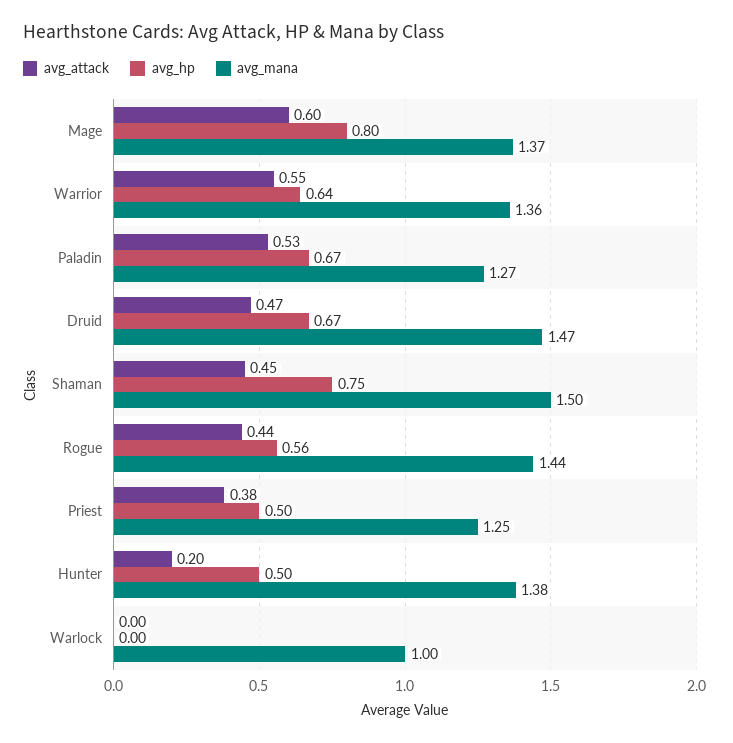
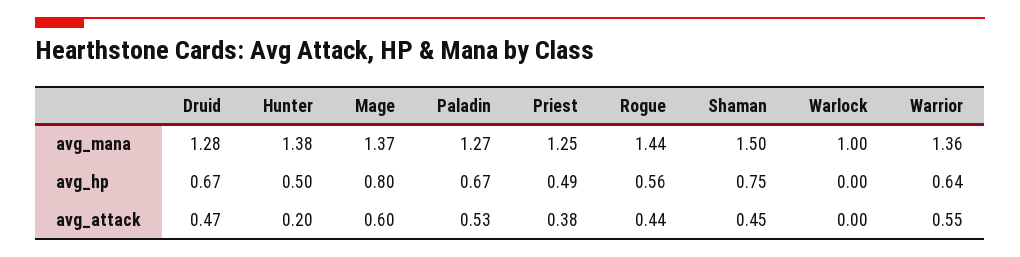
avg_mana, Druid: 1.47 -> 1.28
avg_hp, Priest: 0.5 -> 0.49

